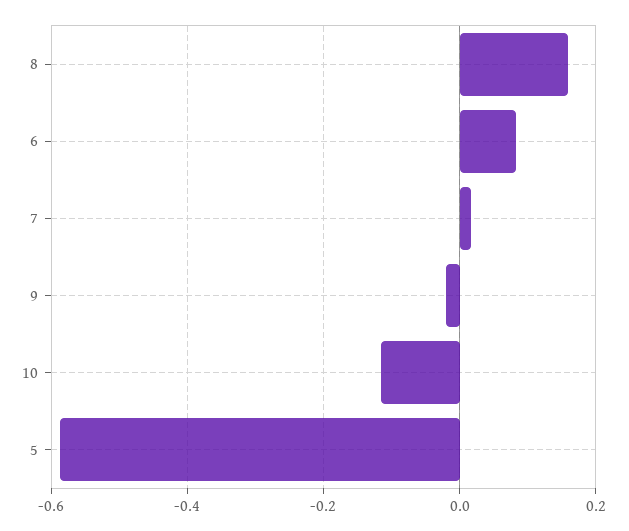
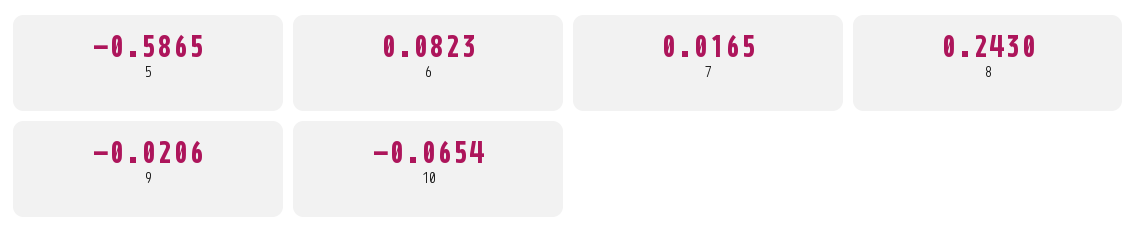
8: 0.16 -> 0.243
10: -0.12 -> -0.0654

